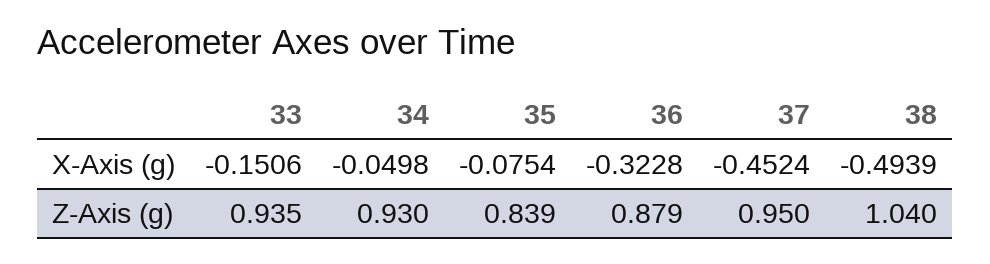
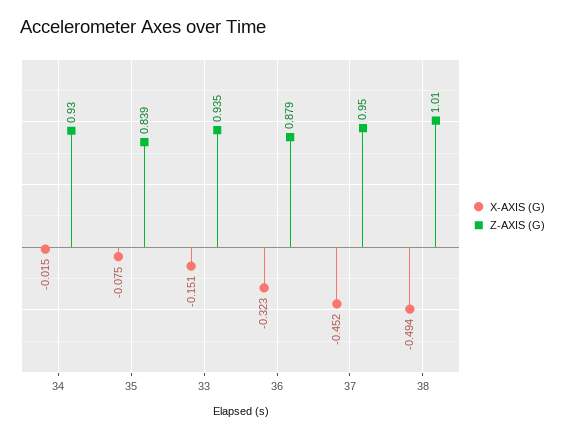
X-Axis (g), 34: -0.0498 -> -0.015
Z-Axis (g), 38: 1.04 -> 1.01

